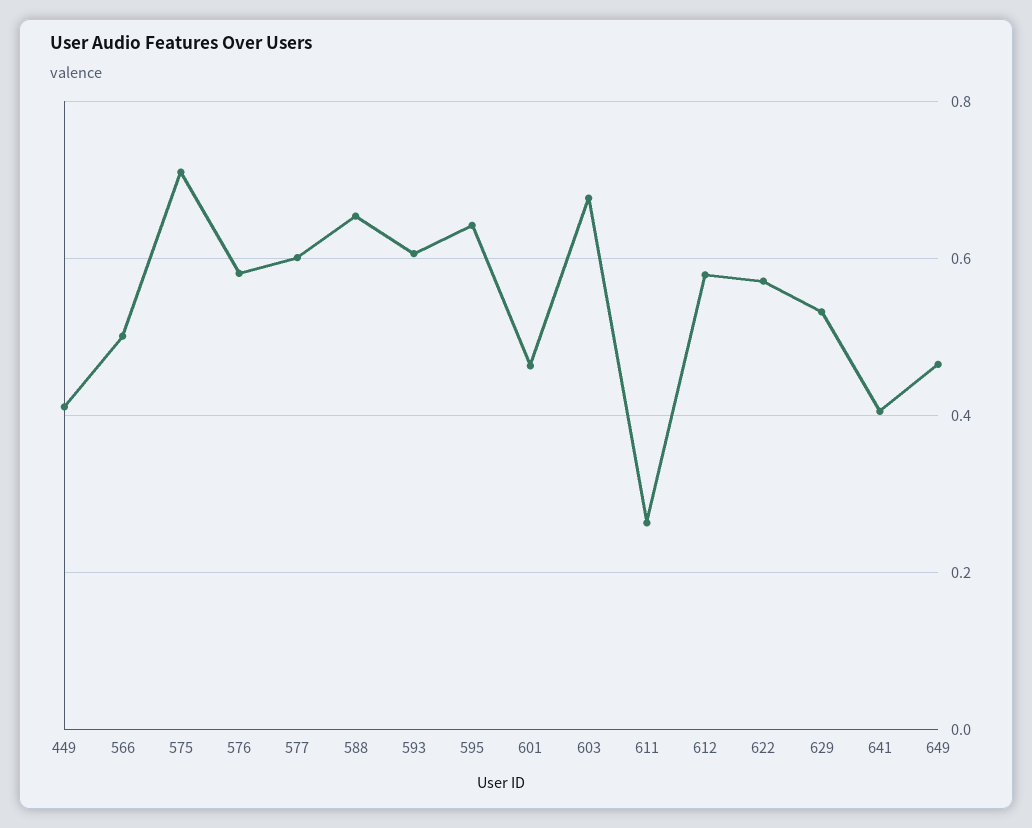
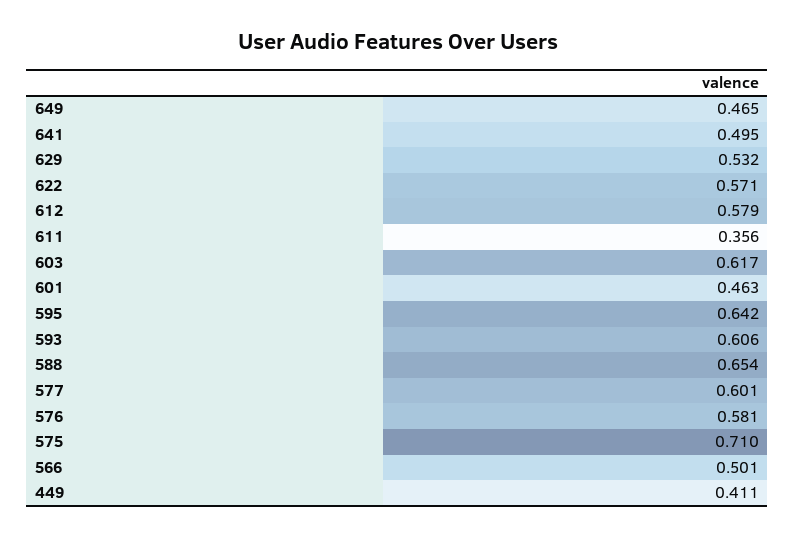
603: 0.68 -> 0.617
611: 0.26 -> 0.356
641: 0.4 -> 0.495

